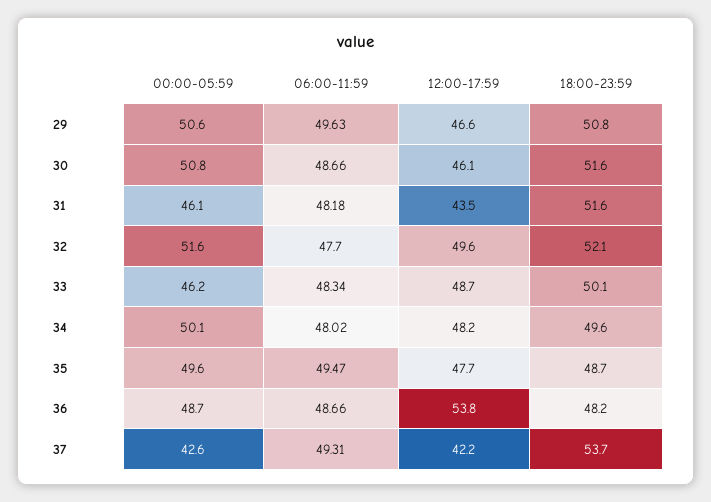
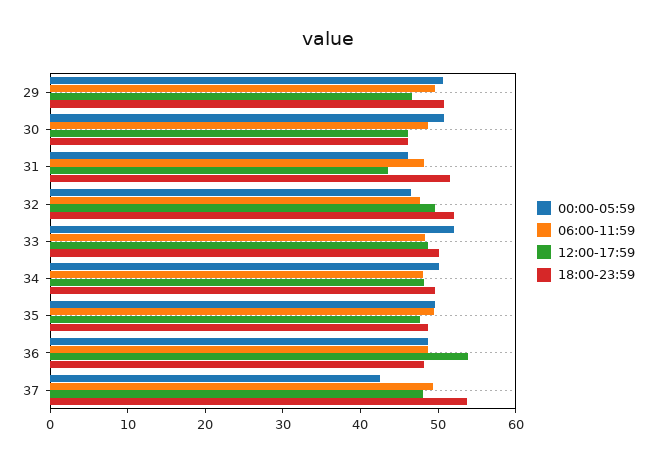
18:00-23:59, 30: 51.6 -> 46
00:00-05:59, 32: 51.6 -> 46
00:00-05:59, 33: 46.2 -> 52
12:00-17:59, 37: 42.2 -> 48

